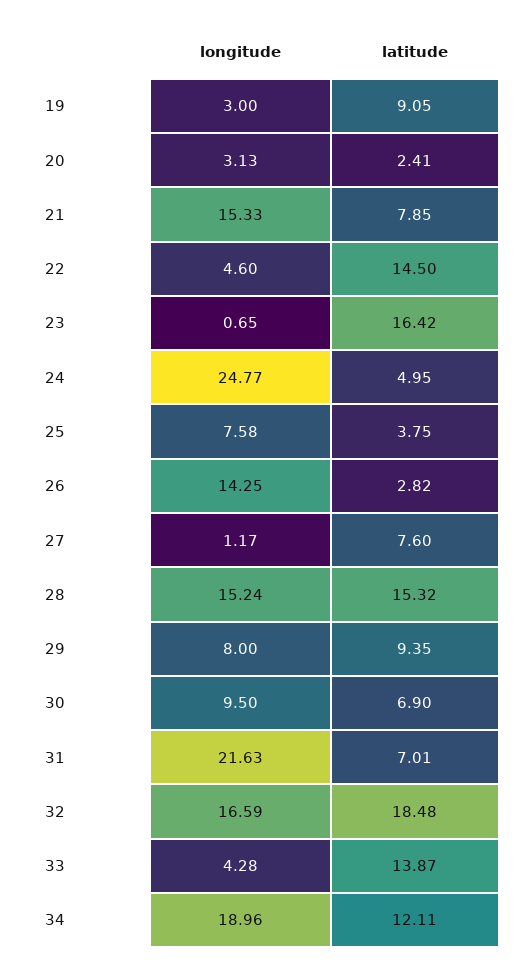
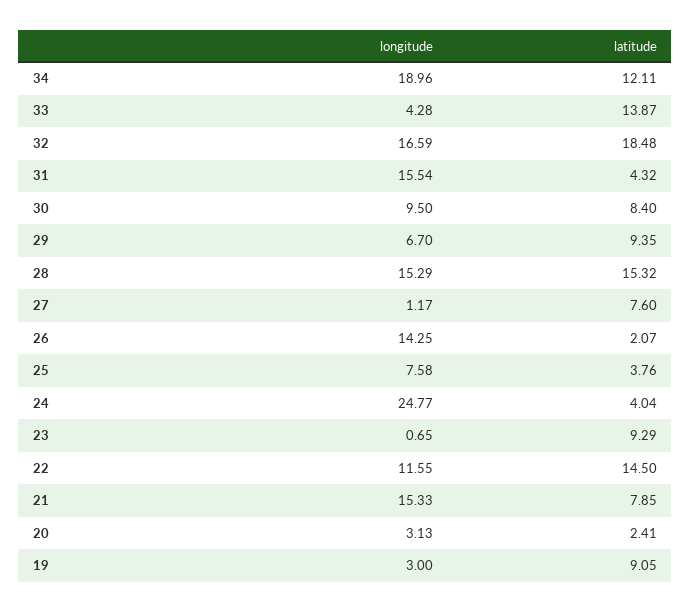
longitude, 22: 4.6 -> 11.55
latitude, 23: 16.42 -> 9.29
latitude, 24: 4.95 -> 4.04
latitude, 25: 3.75 -> 3.76
latitude, 26: 2.82 -> 2.07
longitude, 28: 15.24 -> 15.29
longitude, 29: 8 -> 6.7
latitude, 30: 6.9 -> 8.4
longitude, 31: 21.63 -> 15.54
latitude, 31: 7.01 -> 4.32

